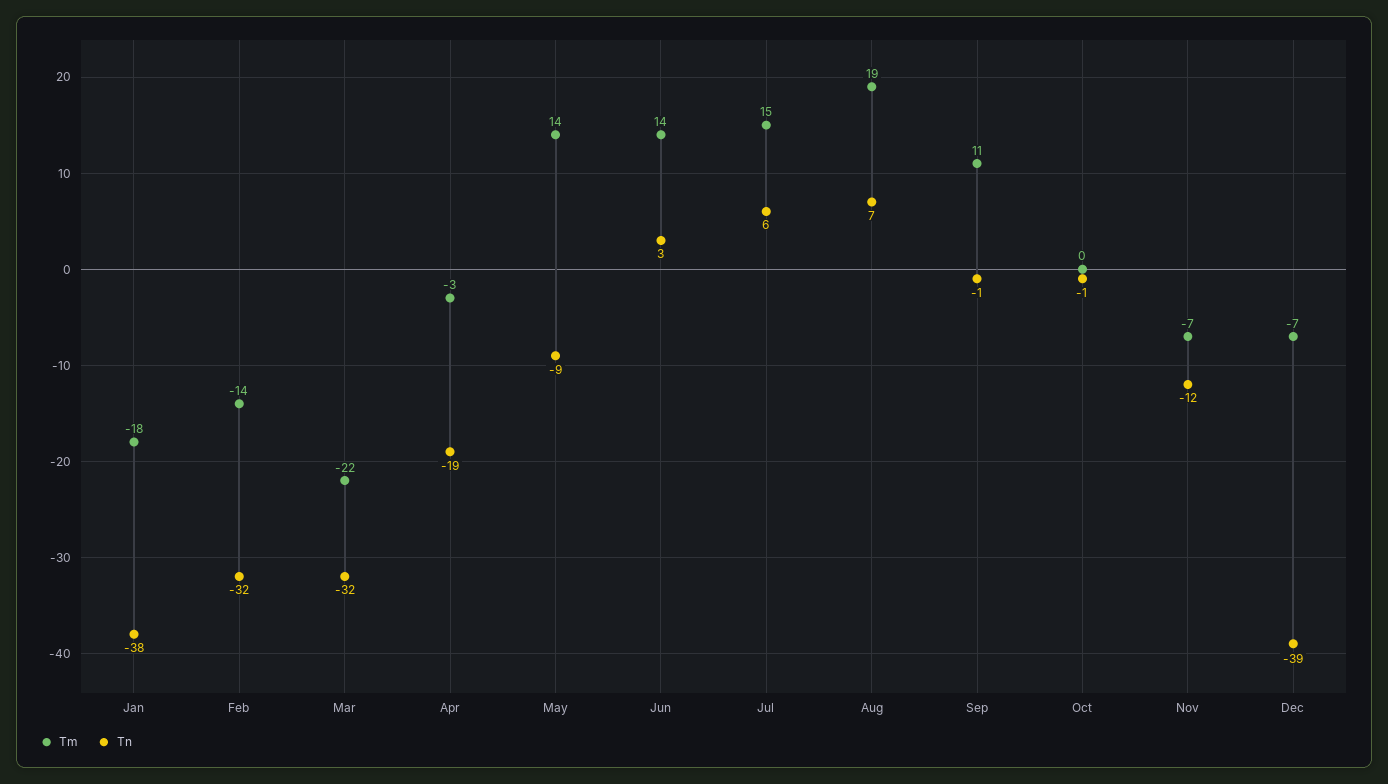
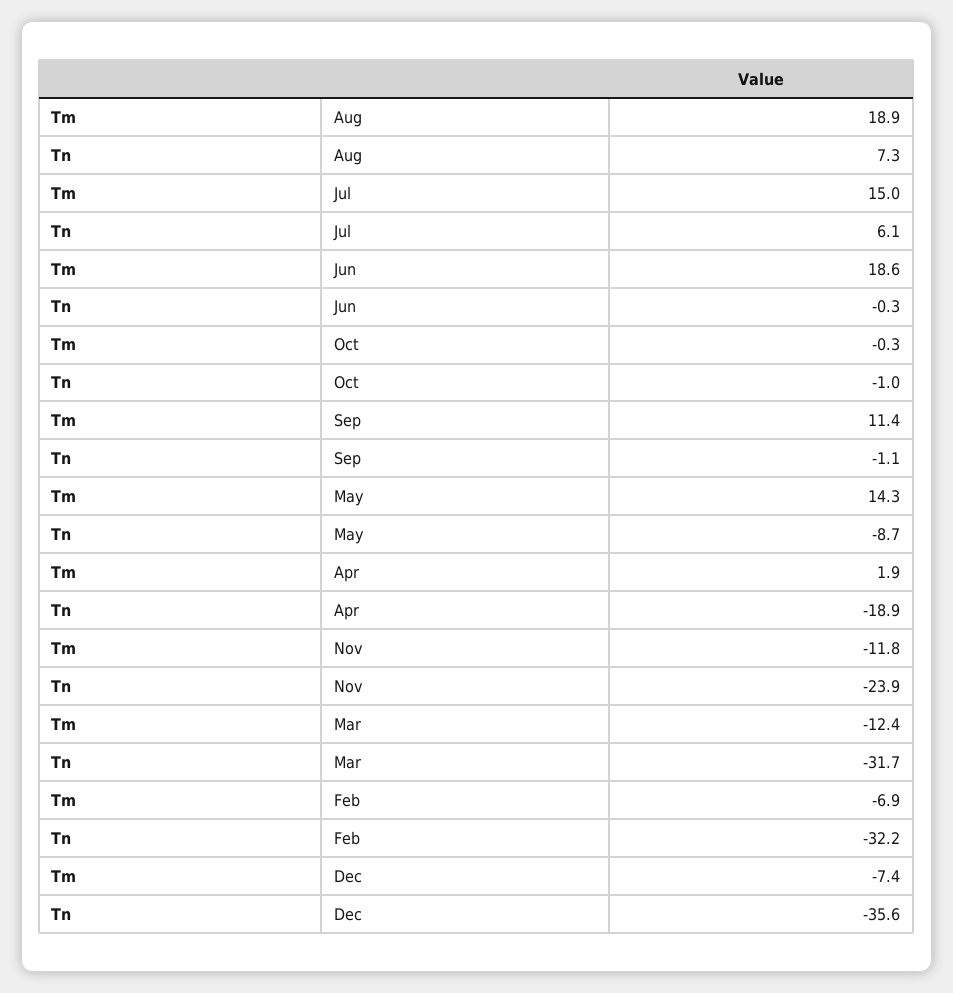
Tm, Jan: -18 -> none
Tn, Jan: -38 -> none
Tm, Feb: -14 -> -6.9
Tm, Mar: -22 -> -12.4
Tm, Apr: -3 -> 1.9
Tm, Jun: 14 -> 18.6
Tn, Jun: 3 -> -0.3
Tm, Nov: -7 -> -11.8
Tn, Nov: -12 -> -23.9
Tn, Dec: -39 -> -35.6

